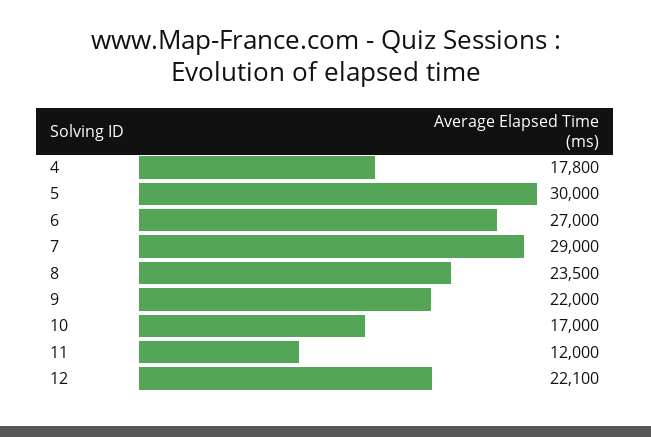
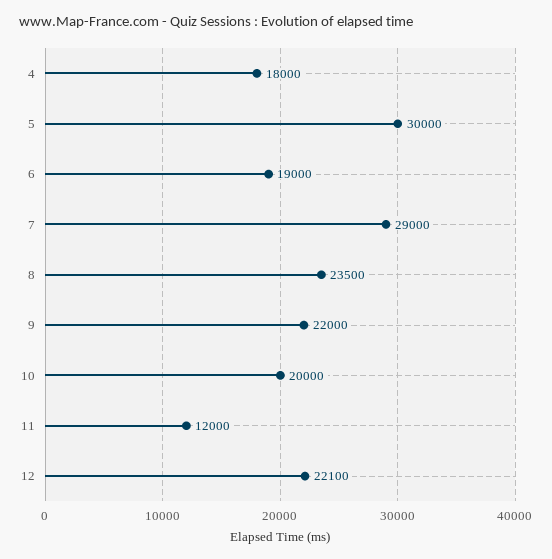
4: 17800 -> 18000
6: 27000 -> 19000
10: 17000 -> 20000

